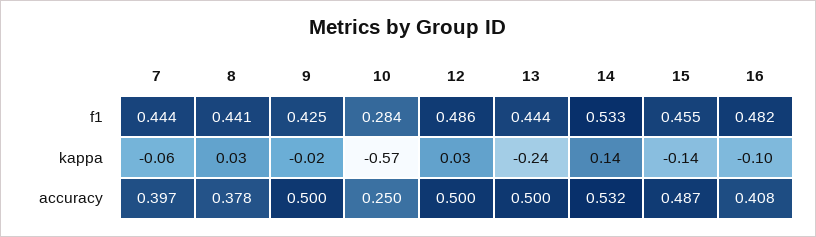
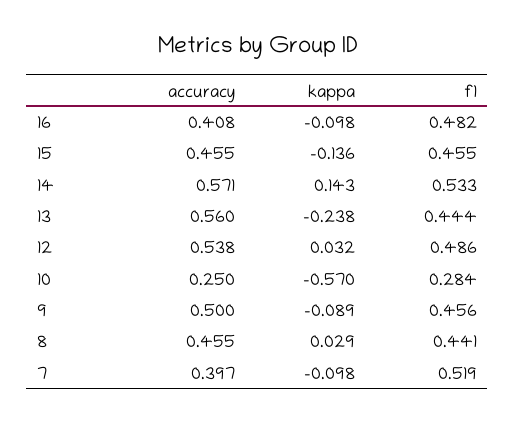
7, f1: 0.444 -> 0.519
9, f1: 0.425 -> 0.456
7, kappa: -0.06 -> -0.098
9, kappa: -0.02 -> -0.089
8, accuracy: 0.378 -> 0.455
12, accuracy: 0.5 -> 0.538
13, accuracy: 0.5 -> 0.56
14, accuracy: 0.532 -> 0.571
15, accuracy: 0.487 -> 0.455

